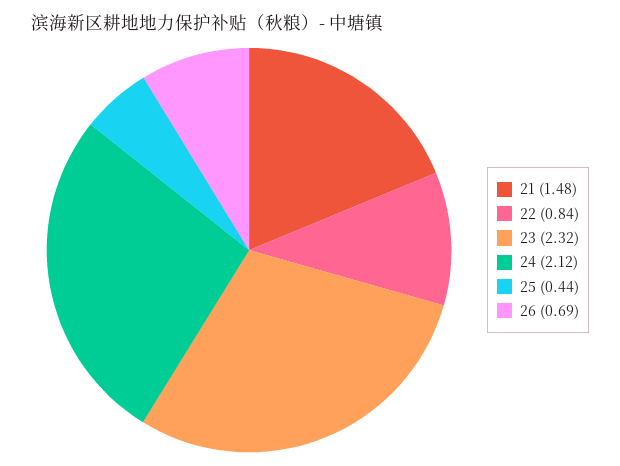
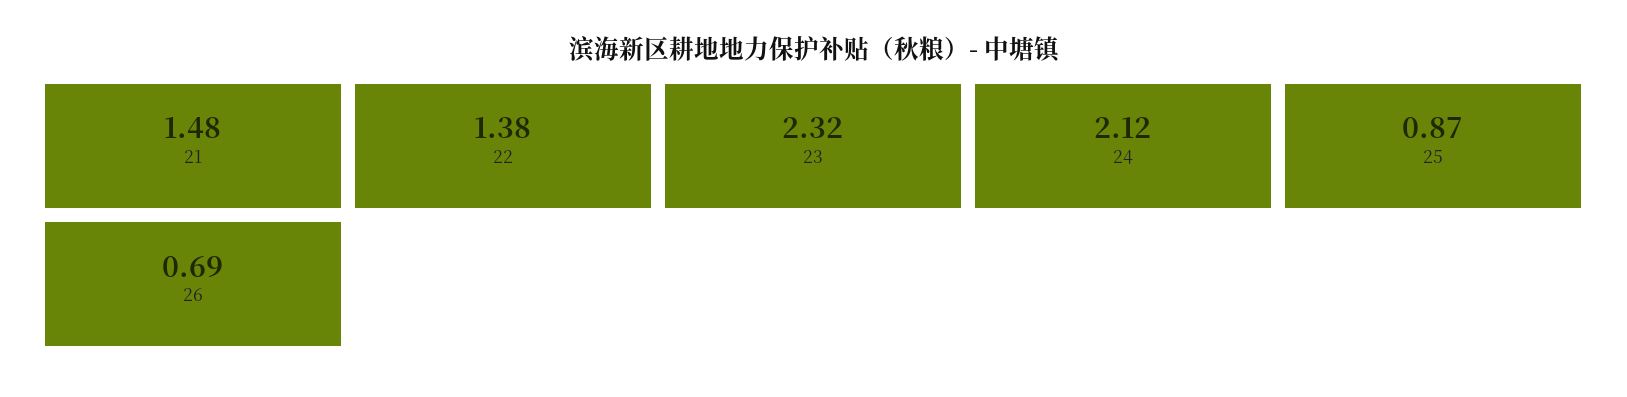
22: 0.84 -> 1.38
25: 0.44 -> 0.87

